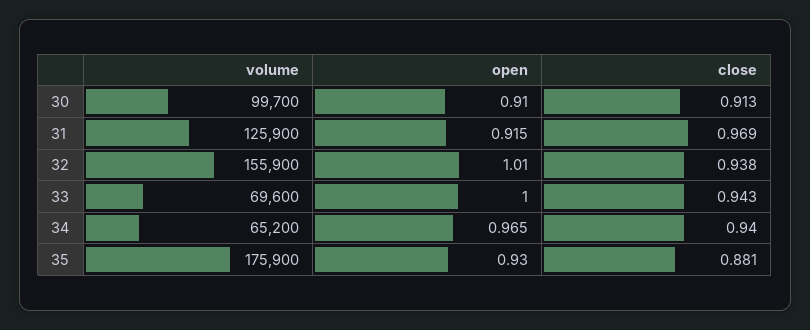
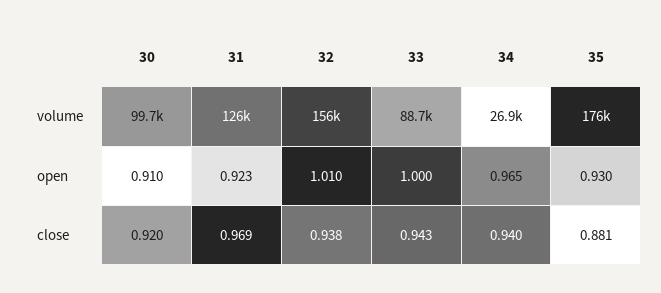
close, 30: 0.913 -> 0.92
open, 31: 0.915 -> 0.923
volume, 33: 69600 -> 88700
volume, 34: 65200 -> 26900

